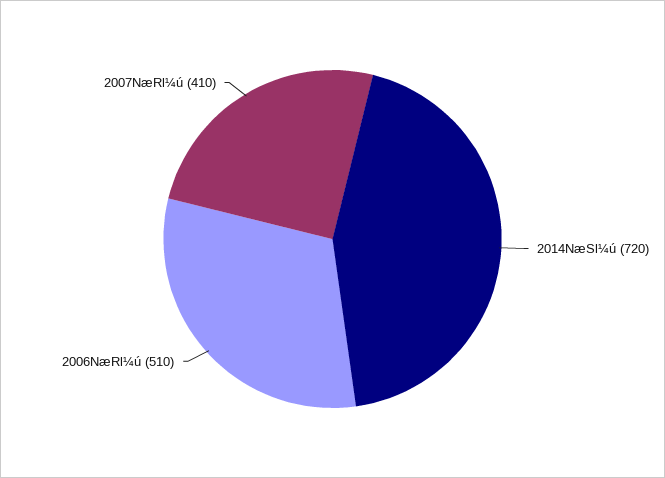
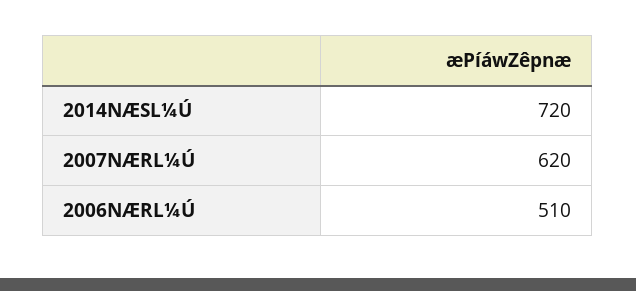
2007NæRl¼ú: 410 -> 620

